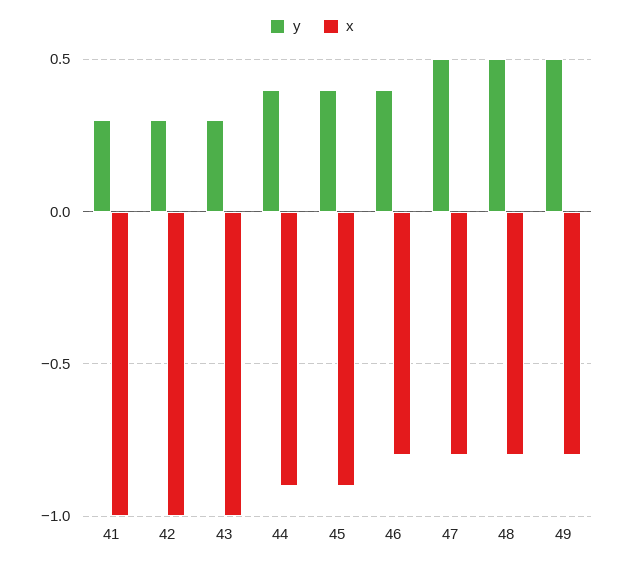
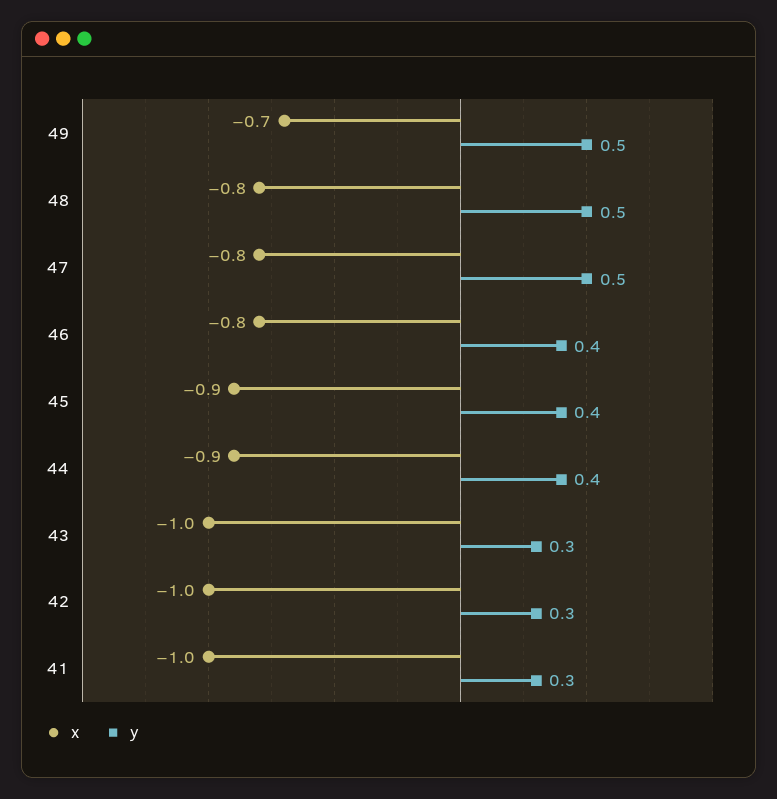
x, 49: -0.8 -> -0.7

